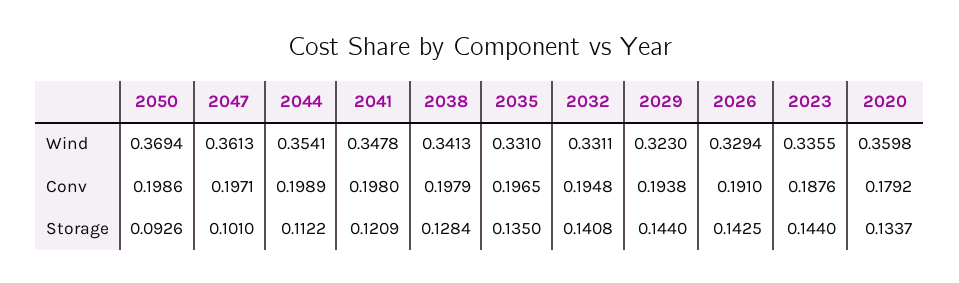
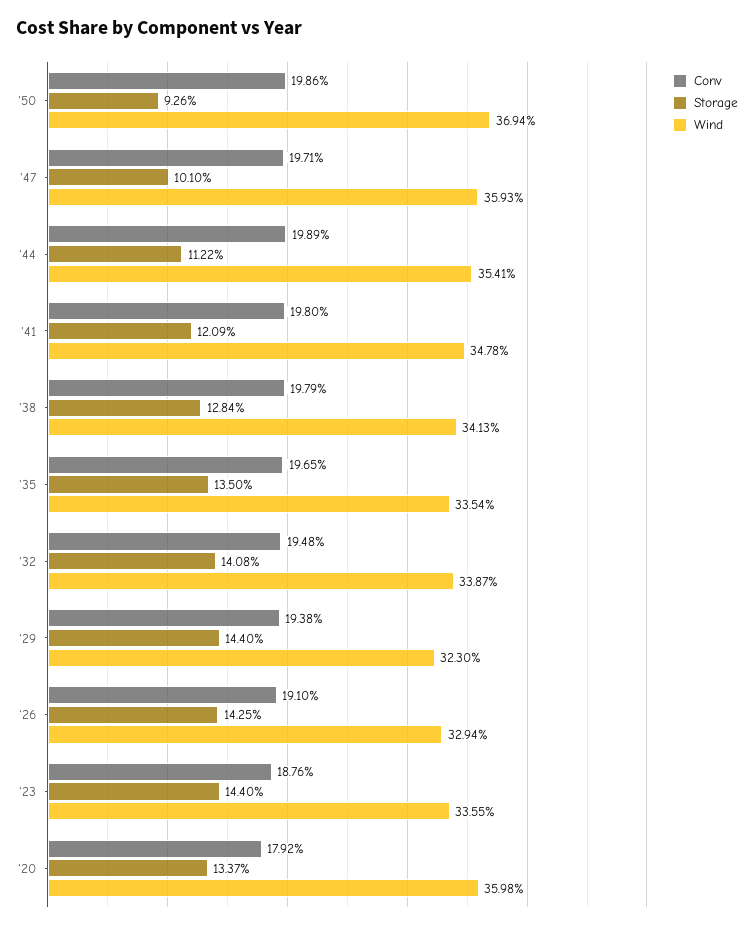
Wind, 2047: 0.3613 -> 0.3593
Wind, 2035: 0.331 -> 0.3354
Wind, 2032: 0.3311 -> 0.3387

